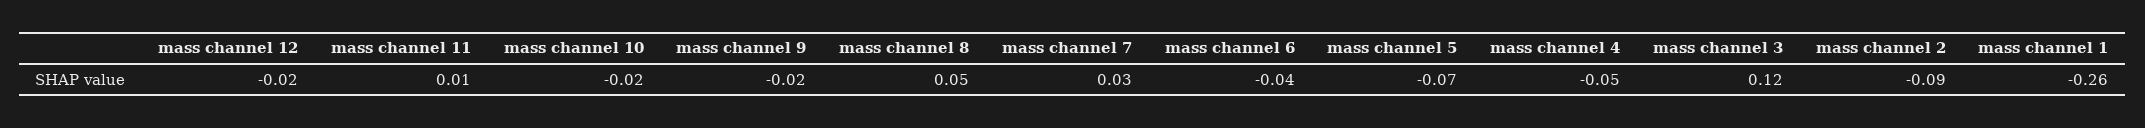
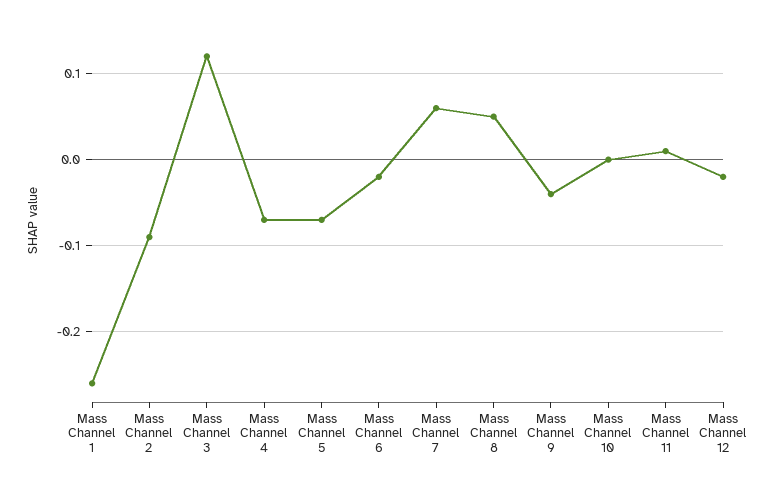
mass channel 10: -0.02 -> 0
mass channel 9: -0.02 -> -0.04
mass channel 7: 0.03 -> 0.06
mass channel 6: -0.04 -> -0.02
mass channel 4: -0.05 -> -0.07

